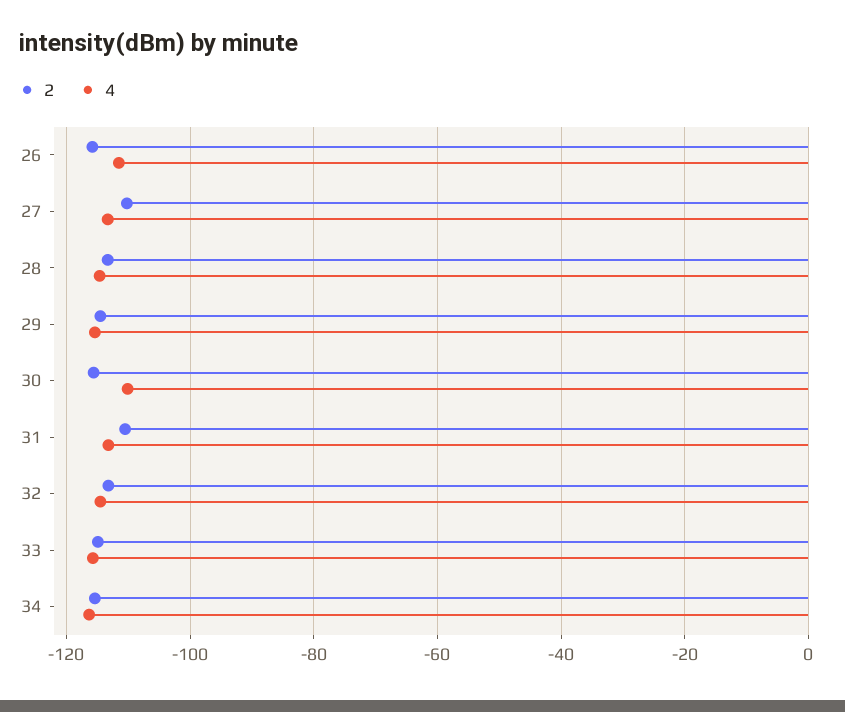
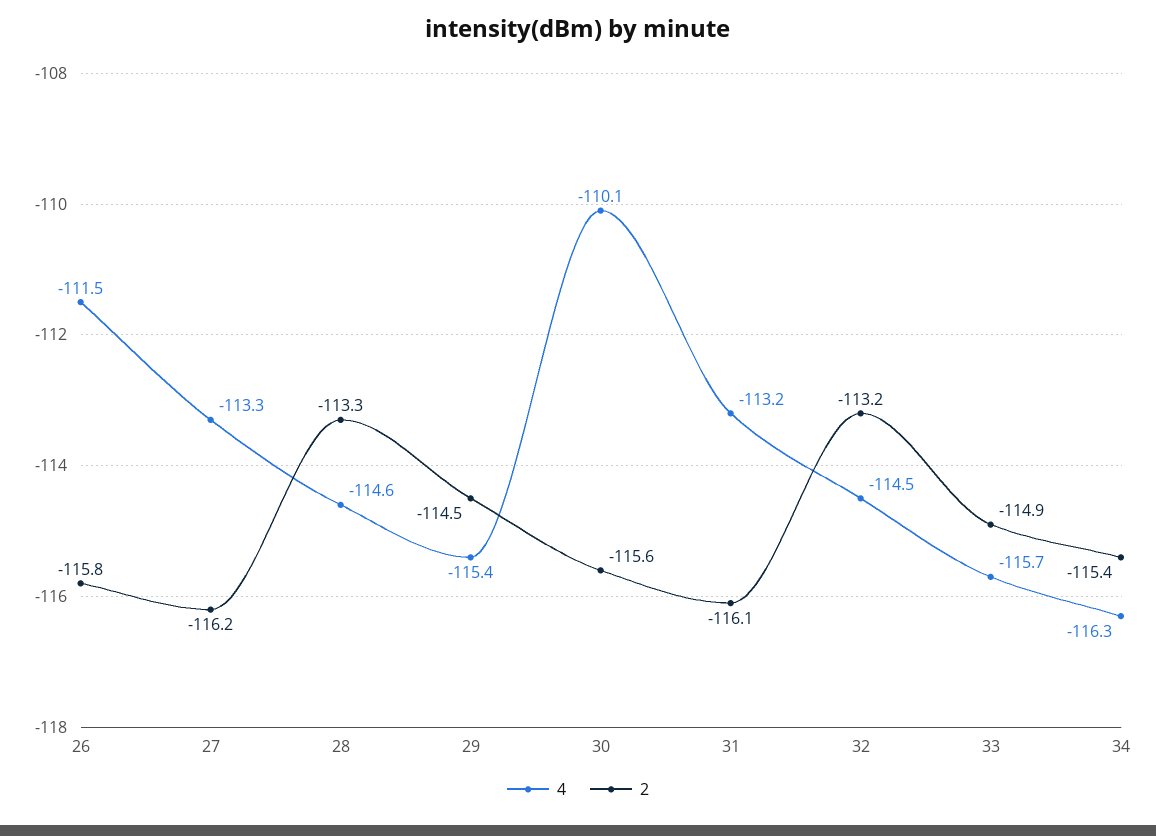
2, 27: -110 -> -116.2
2, 31: -110 -> -116.1

